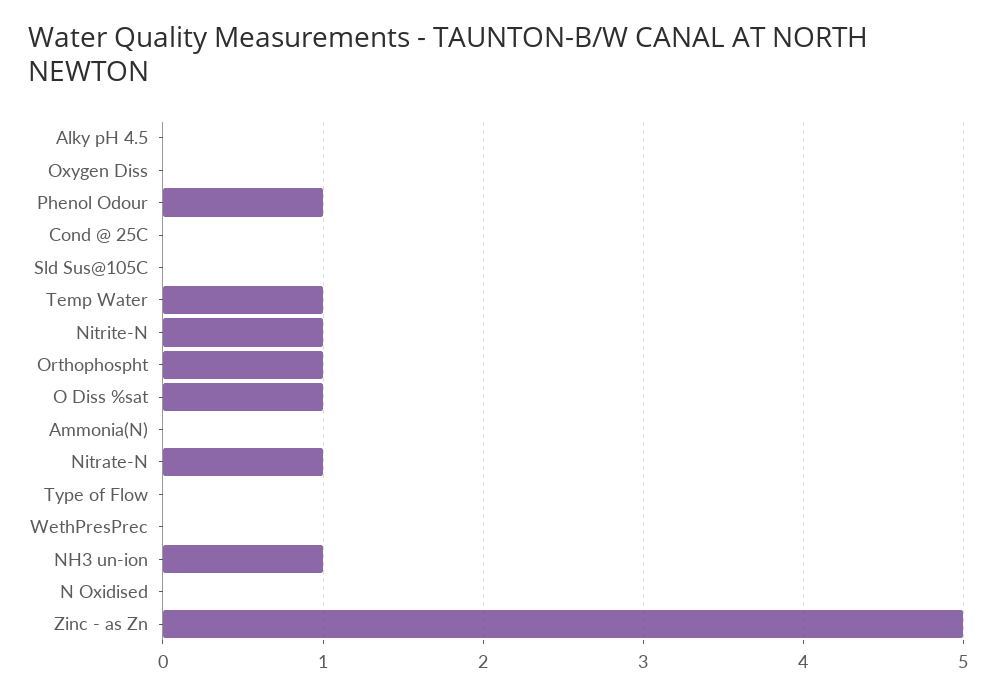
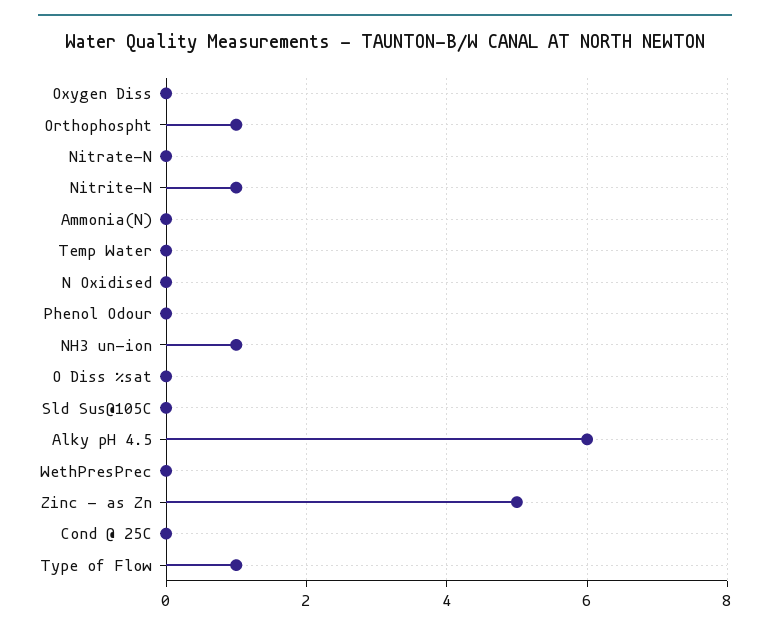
Alky pH 4.5: 0 -> 6
Phenol Odour: 1 -> 0
Temp Water: 1 -> 0
O Diss %sat: 1 -> 0
Nitrate-N: 1 -> 0
Type of Flow: 0 -> 1

